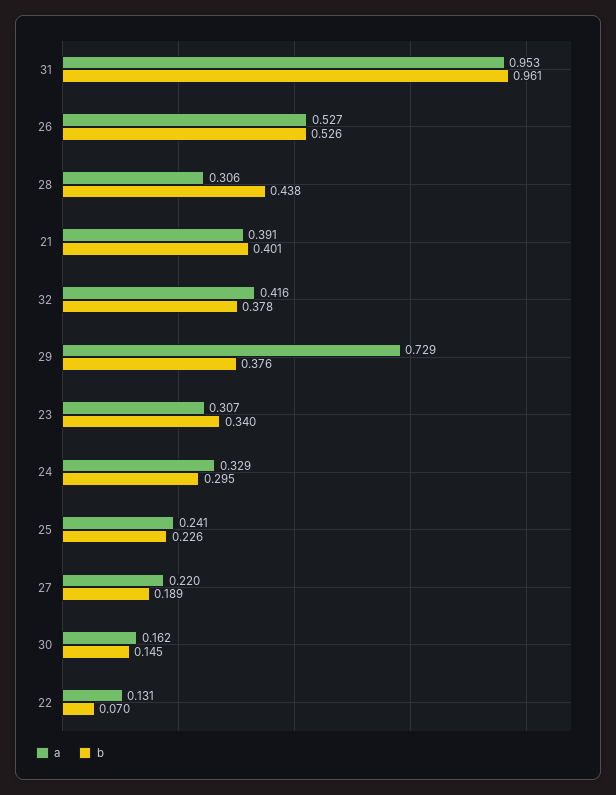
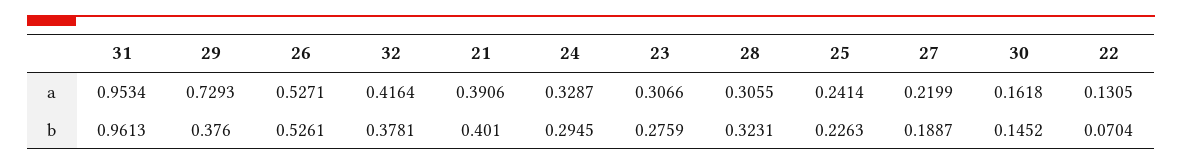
b, 28: 0.438 -> 0.3231
b, 23: 0.34 -> 0.2759

